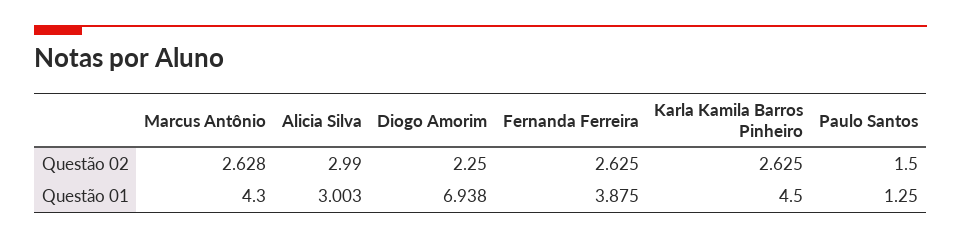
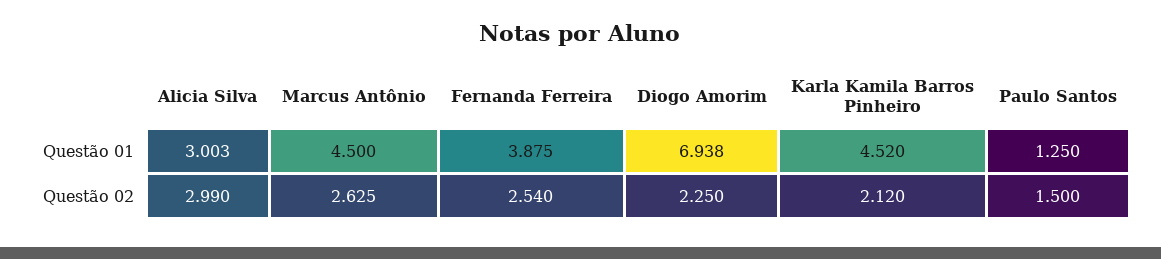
Marcus Antônio, Questão 02: 2.628 -> 2.625
Fernanda Ferreira, Questão 02: 2.625 -> 2.54
Karla Kamila Barros Pinheiro, Questão 02: 2.625 -> 2.12
Marcus Antônio, Questão 01: 4.3 -> 4.5
Karla Kamila Barros Pinheiro, Questão 01: 4.5 -> 4.52

